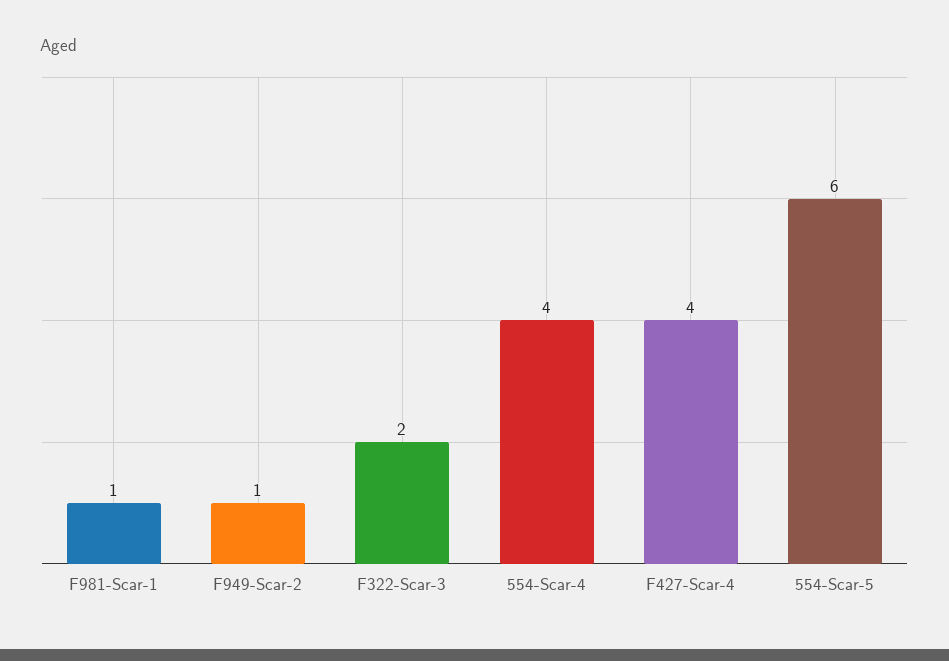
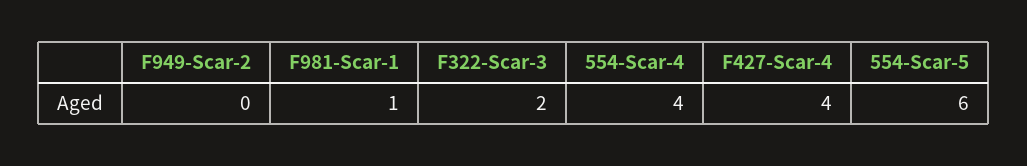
F949-Scar-2: 1 -> 0

